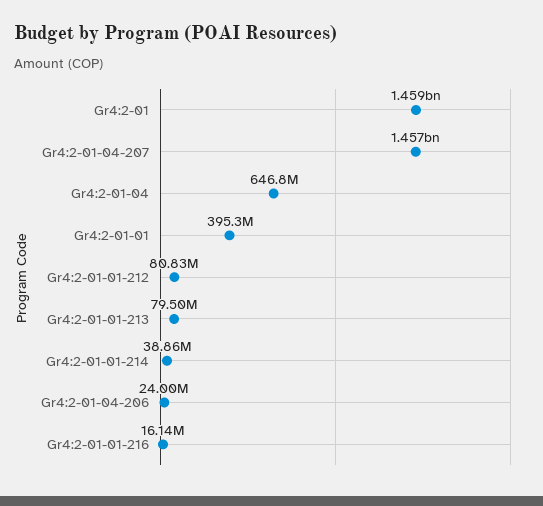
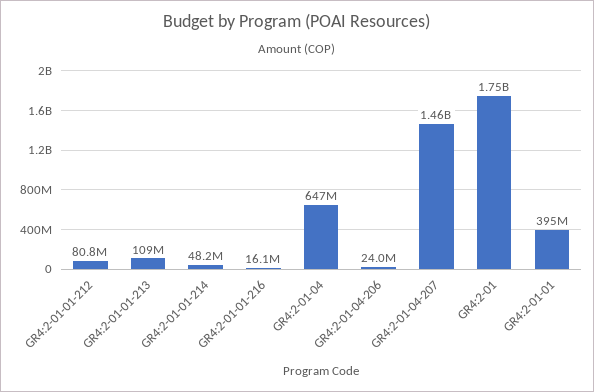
Gr4:2-01: 1459000000 -> 1750000000
Gr4:2-01-01-213: 79500000 -> 109000000
Gr4:2-01-01-214: 38860000 -> 48200000

